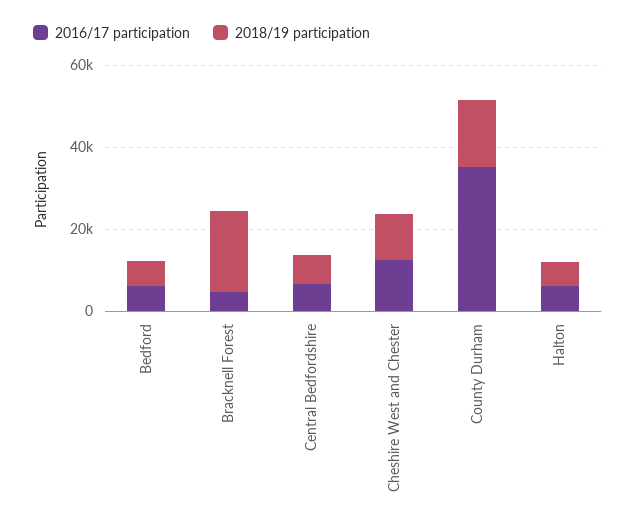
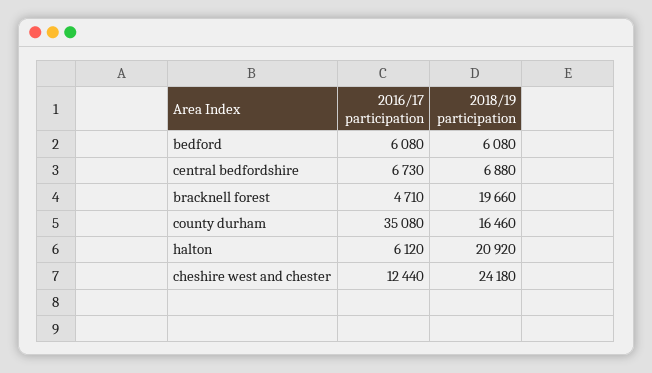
2018/19 participation, Cheshire West and Chester: 10000 -> 24180
2018/19 participation, Halton: 5000 -> 20920

